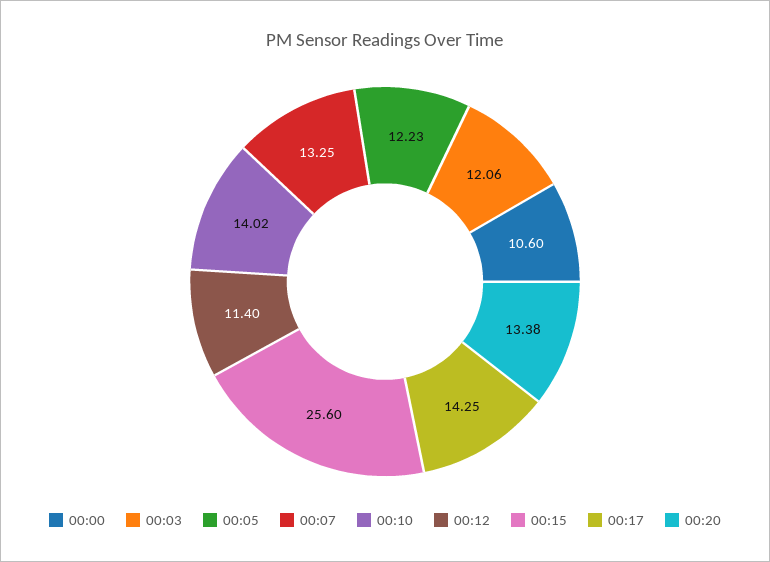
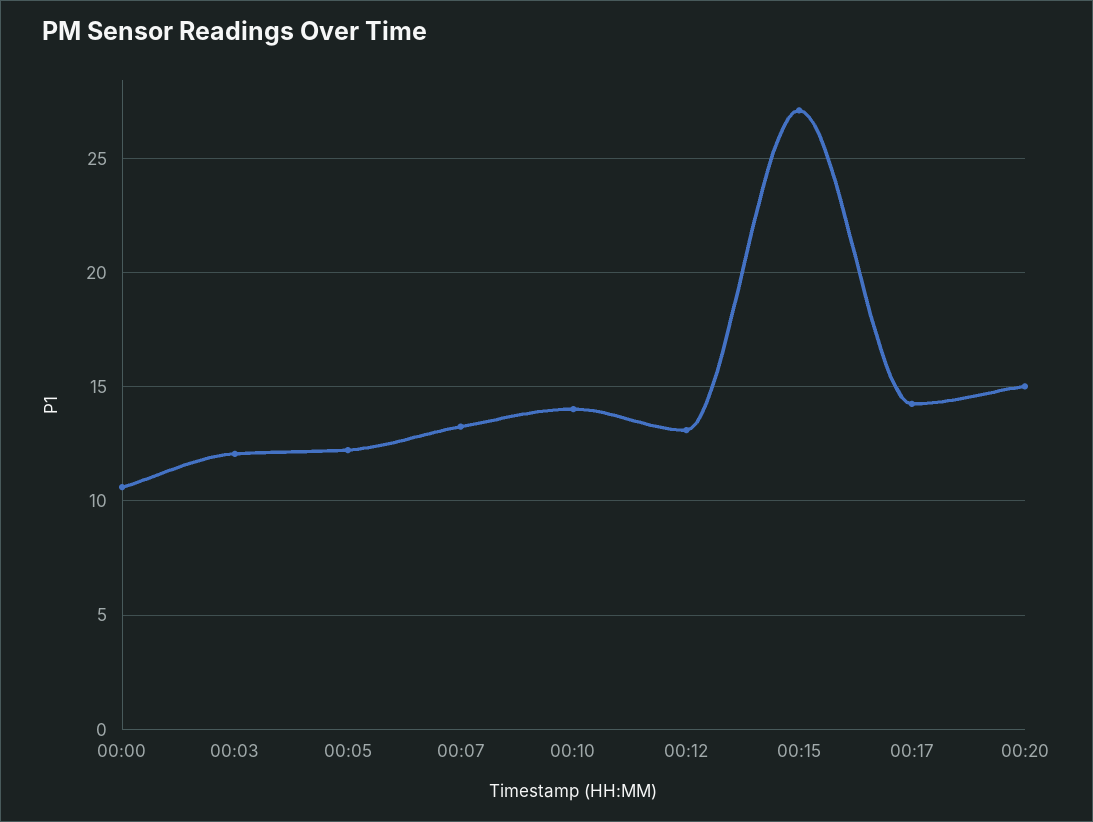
00:12: 11.4 -> 13
00:15: 25.6 -> 27
00:20: 13.38 -> 15

